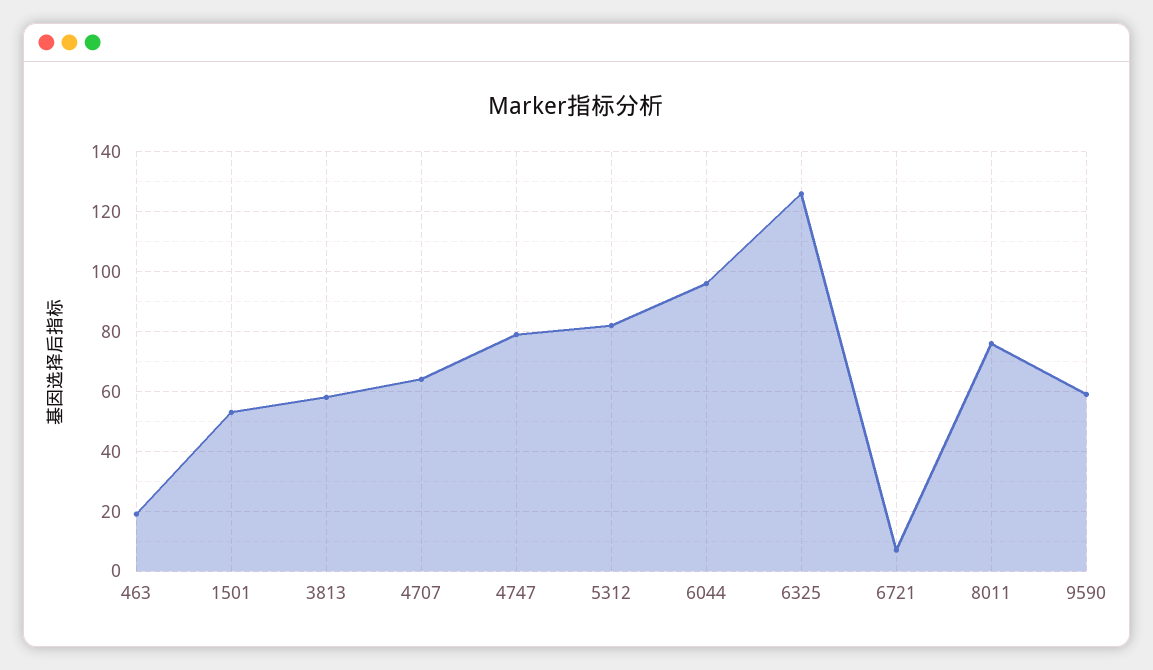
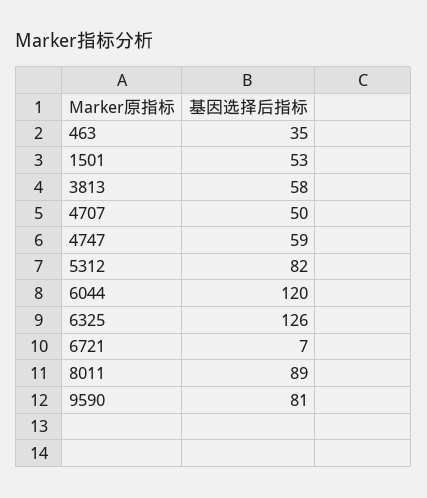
463: 20 -> 35
4707: 65 -> 50
4747: 80 -> 59
6044: 95 -> 120
8011: 75 -> 89
9590: 60 -> 81

